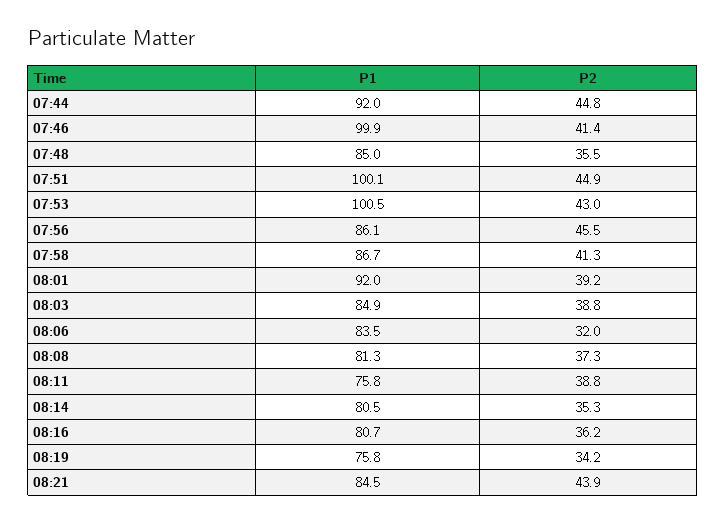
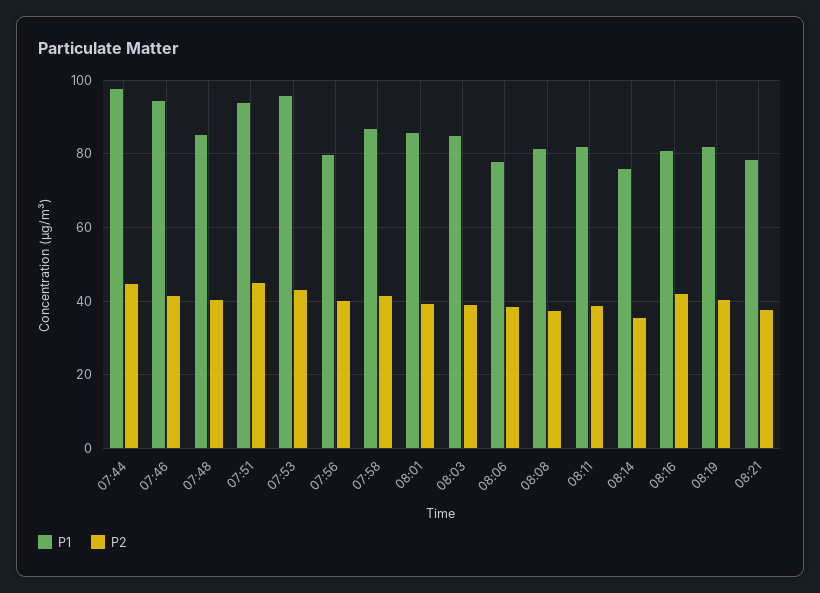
P1, 07:44: 92 -> 98
P1, 07:46: 99.9 -> 94
P2, 07:48: 35.5 -> 40
P1, 07:51: 100.1 -> 94
P1, 07:53: 100.5 -> 96
P1, 07:56: 86.1 -> 80
P2, 07:56: 45.5 -> 40
P1, 08:01: 92 -> 86
P1, 08:06: 83.5 -> 78
P2, 08:06: 32 -> 38
P1, 08:11: 75.8 -> 82
P1, 08:14: 80.5 -> 76
P2, 08:16: 36.2 -> 42
P1, 08:19: 75.8 -> 82
P2, 08:19: 34.2 -> 40
P1, 08:21: 84.5 -> 78
P2, 08:21: 43.9 -> 38

